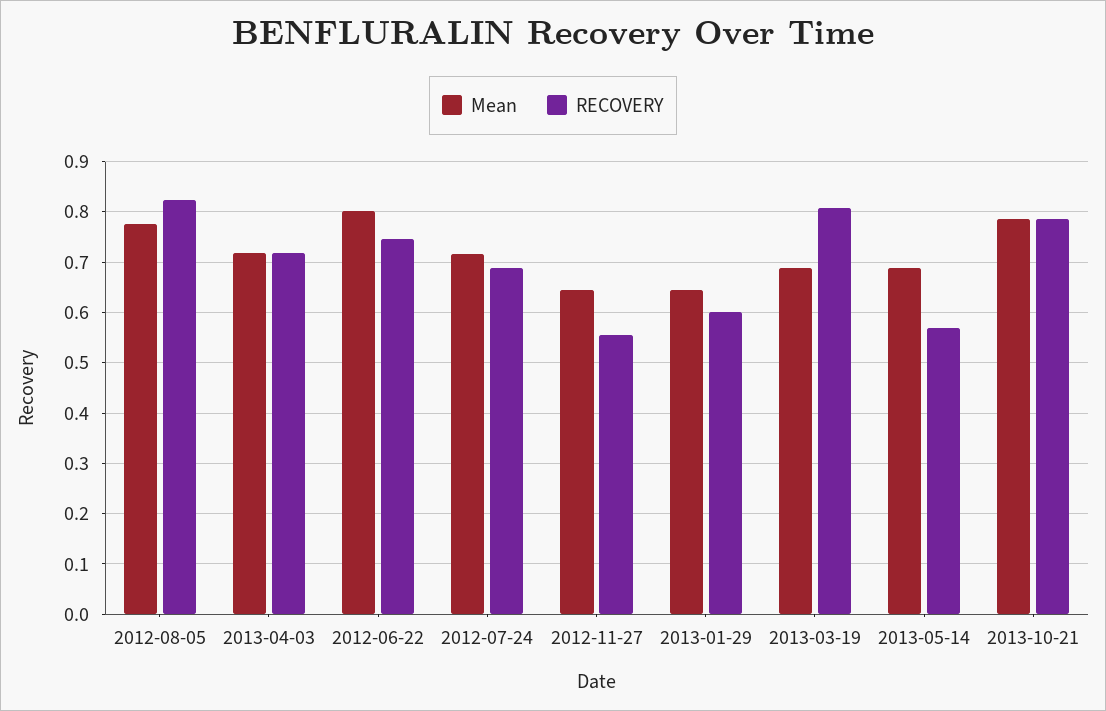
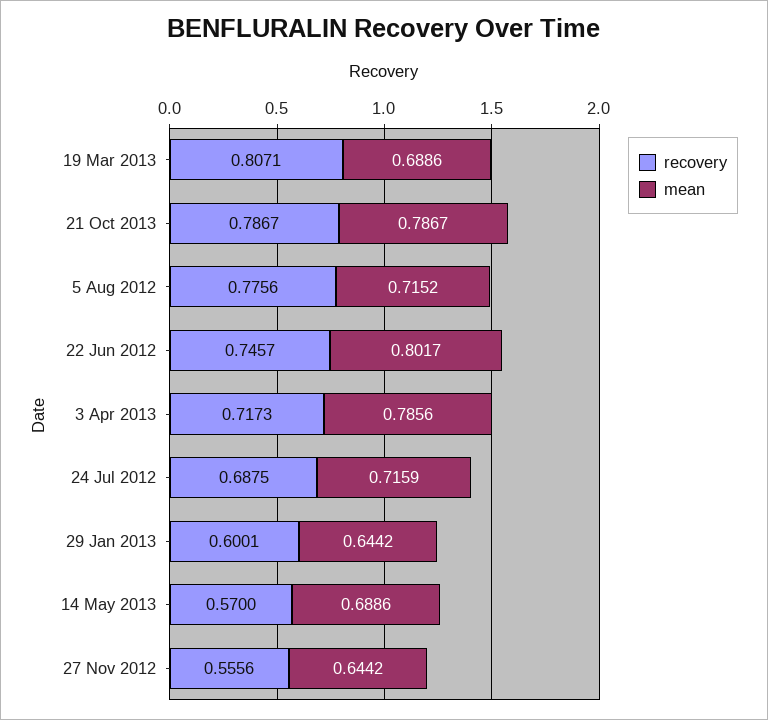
Mean, 2012-08-05: 0.78 -> 0.7152
RECOVERY, 2012-08-05: 0.82 -> 0.7756
Mean, 2013-04-03: 0.72 -> 0.7856

